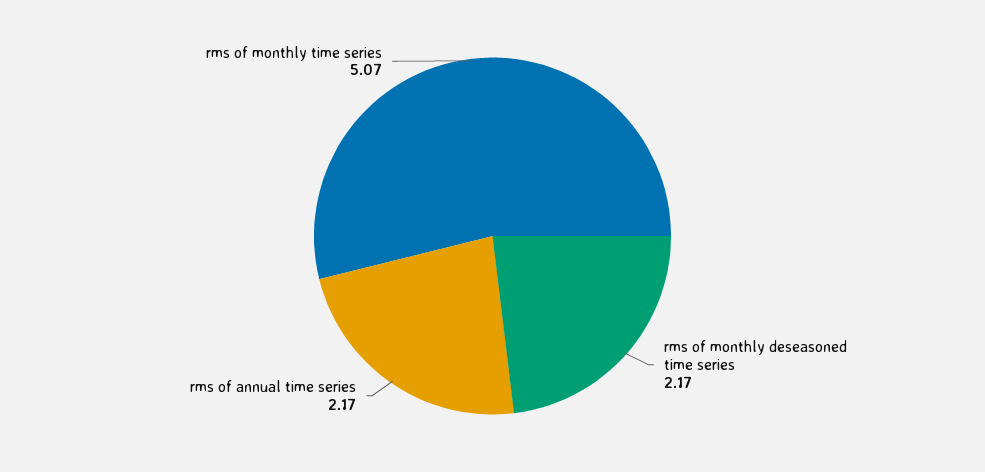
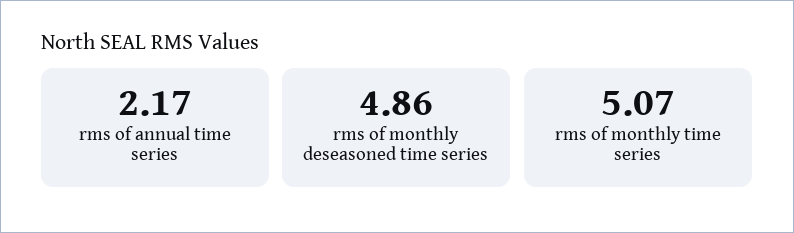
rms of monthly deseasoned time series: 2.17 -> 4.86

